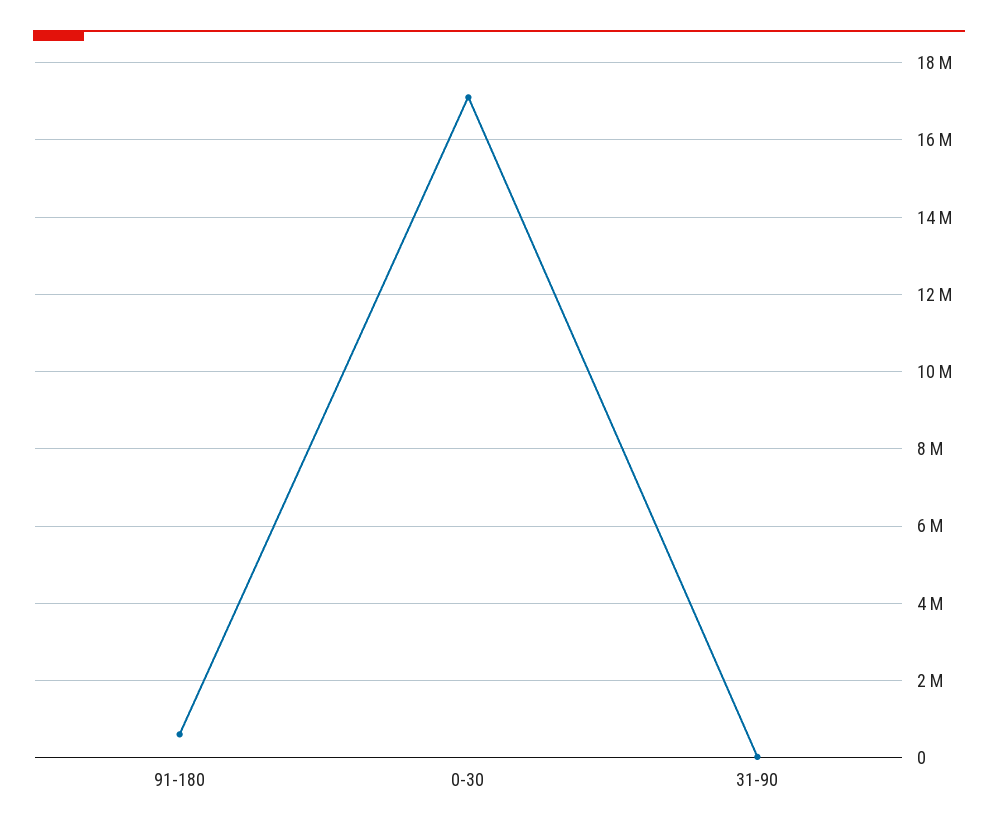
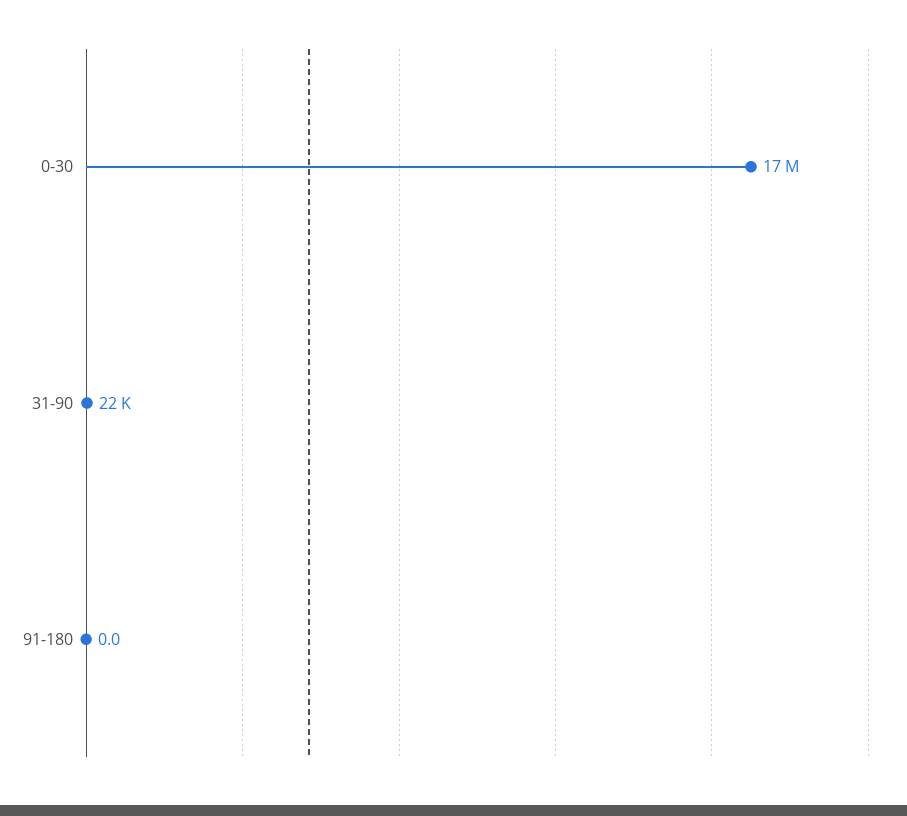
91-180: 600000 -> 0

